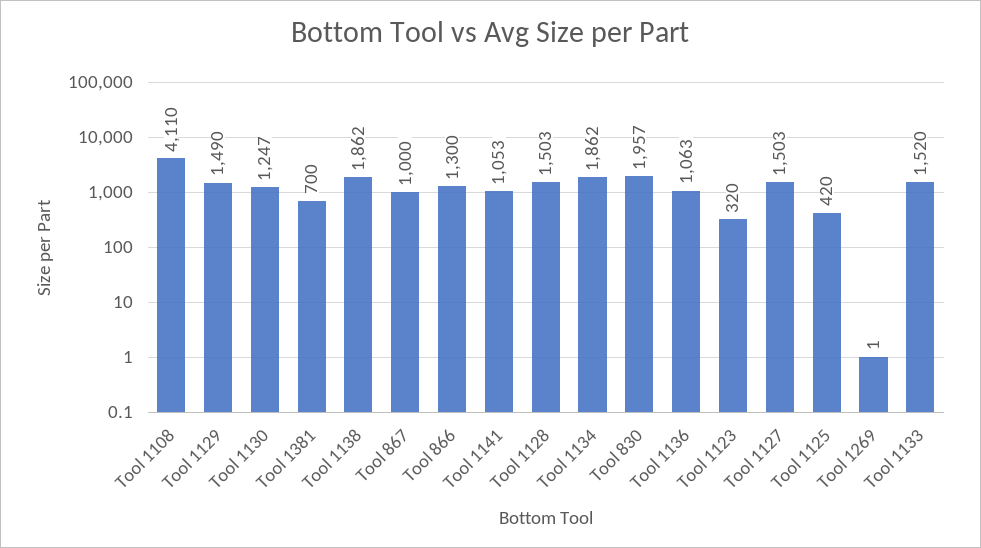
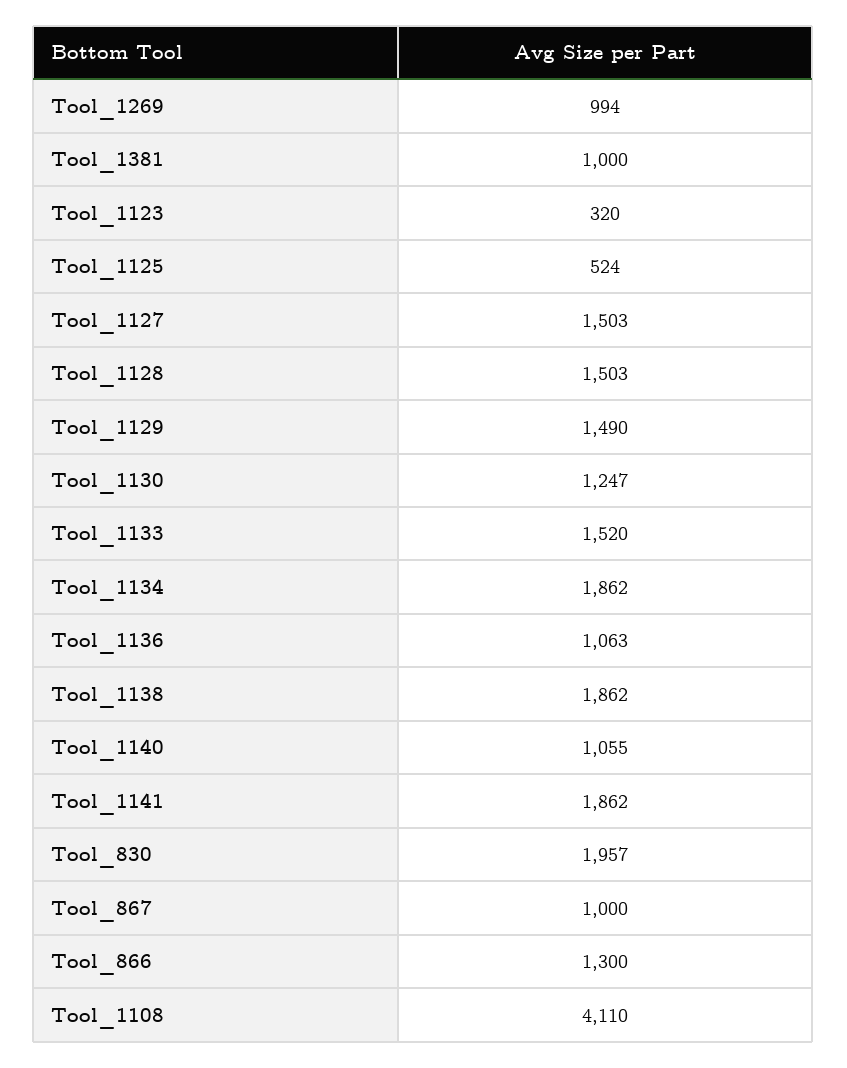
Tool 1381: 700 -> 1000
Tool 1141: 1053 -> 1862
Tool 1125: 420 -> 524
Tool 1269: 1 -> 994
Tool_1140: none -> 1055

